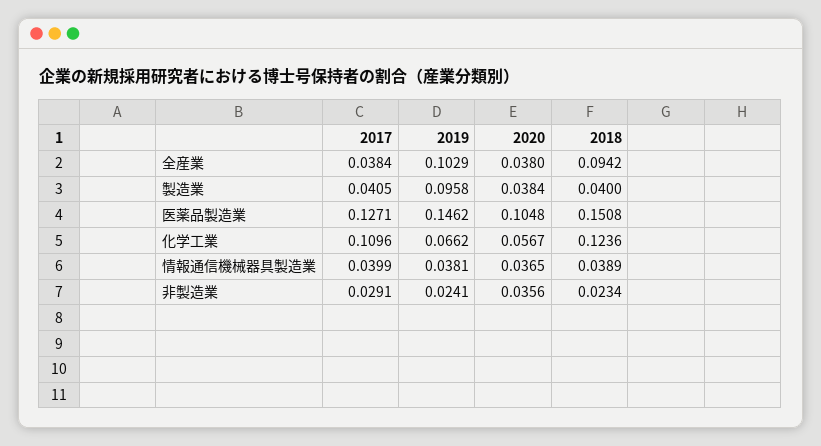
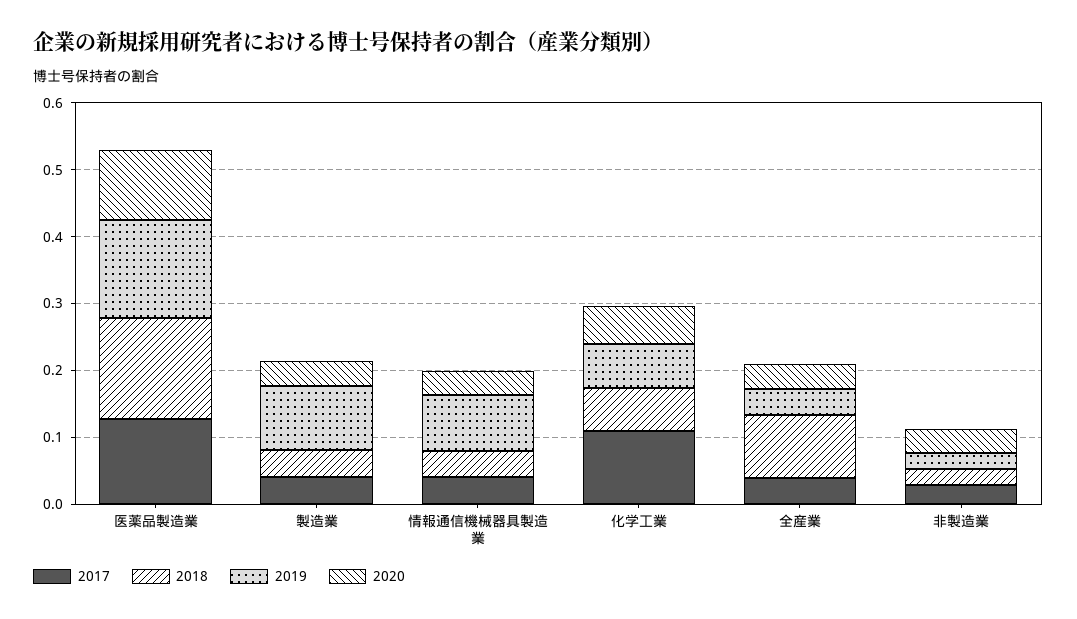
2019, 全産業: 0.1029 -> 0.04
2018, 化学工業: 0.1236 -> 0.06
2019, 情報通信機械器具製造業: 0.0381 -> 0.08

